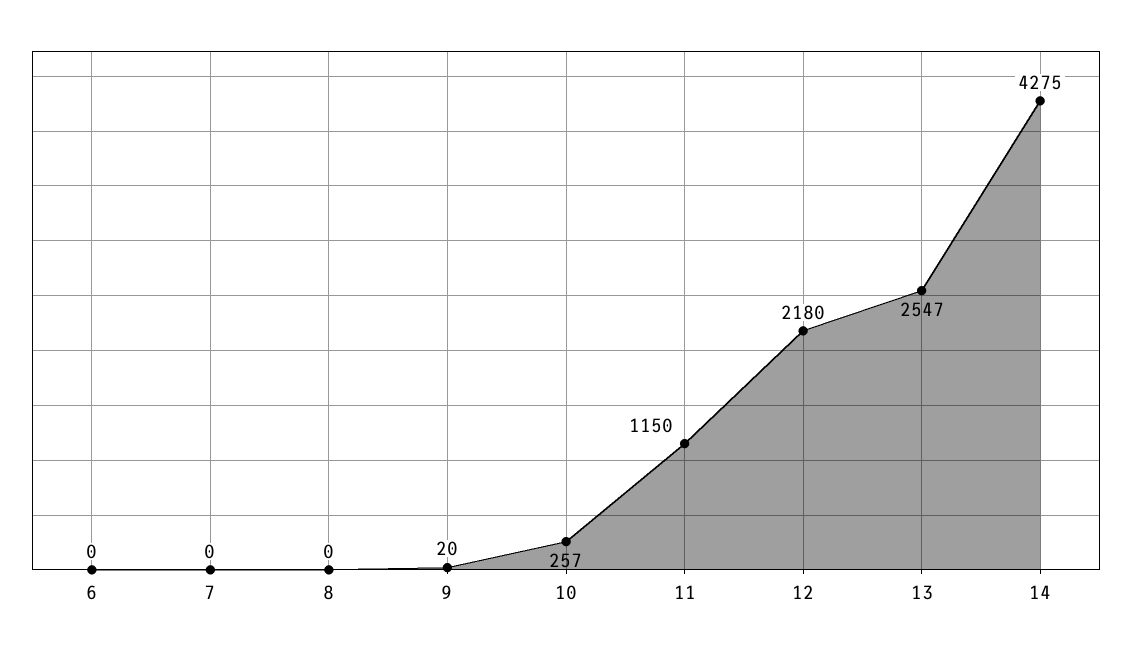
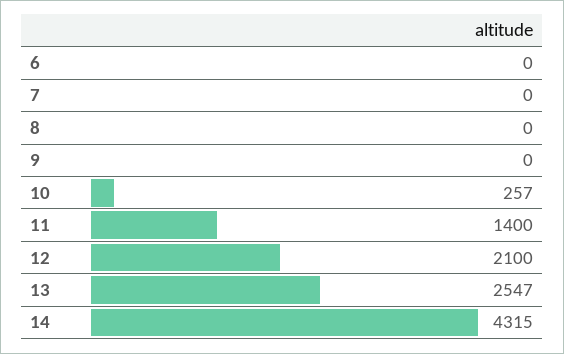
9: 20 -> 0
11: 1150 -> 1400
12: 2180 -> 2100
14: 4275 -> 4315

